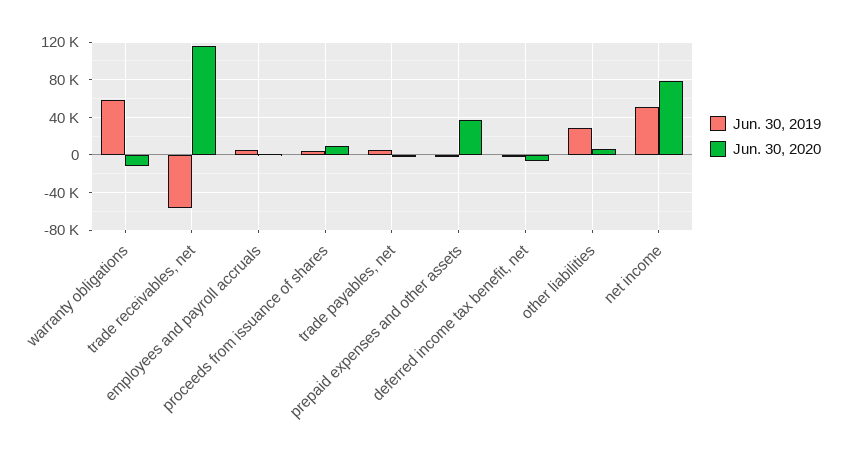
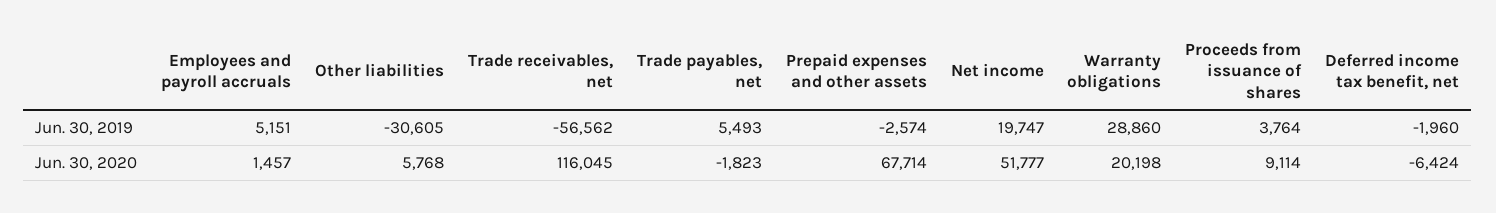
Jun. 30, 2019, warranty obligations: 60000 -> 28860
Jun. 30, 2020, warranty obligations: -10000 -> 20198
Jun. 30, 2020, prepaid expenses and other assets: 40000 -> 67714
Jun. 30, 2019, other liabilities: 30000 -> -30605
Jun. 30, 2019, net income: 50000 -> 19747
Jun. 30, 2020, net income: 80000 -> 51777

